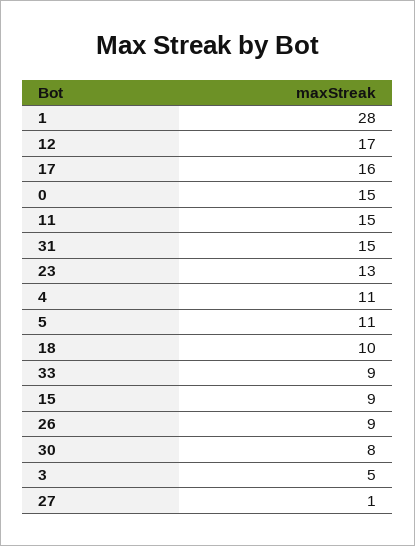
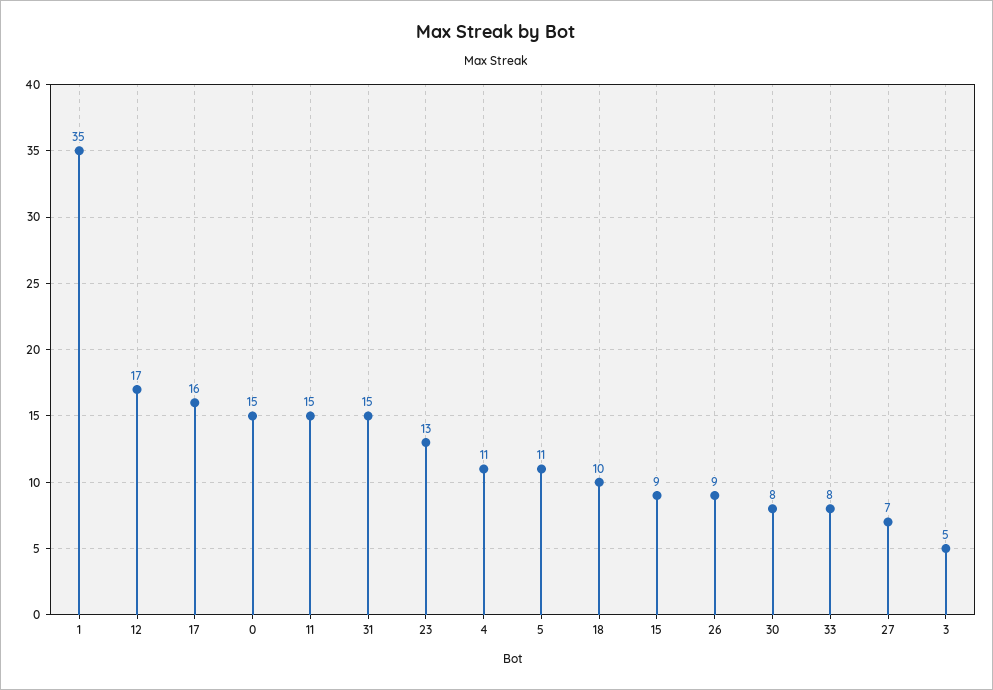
1: 28 -> 35
33: 9 -> 8
27: 1 -> 7

